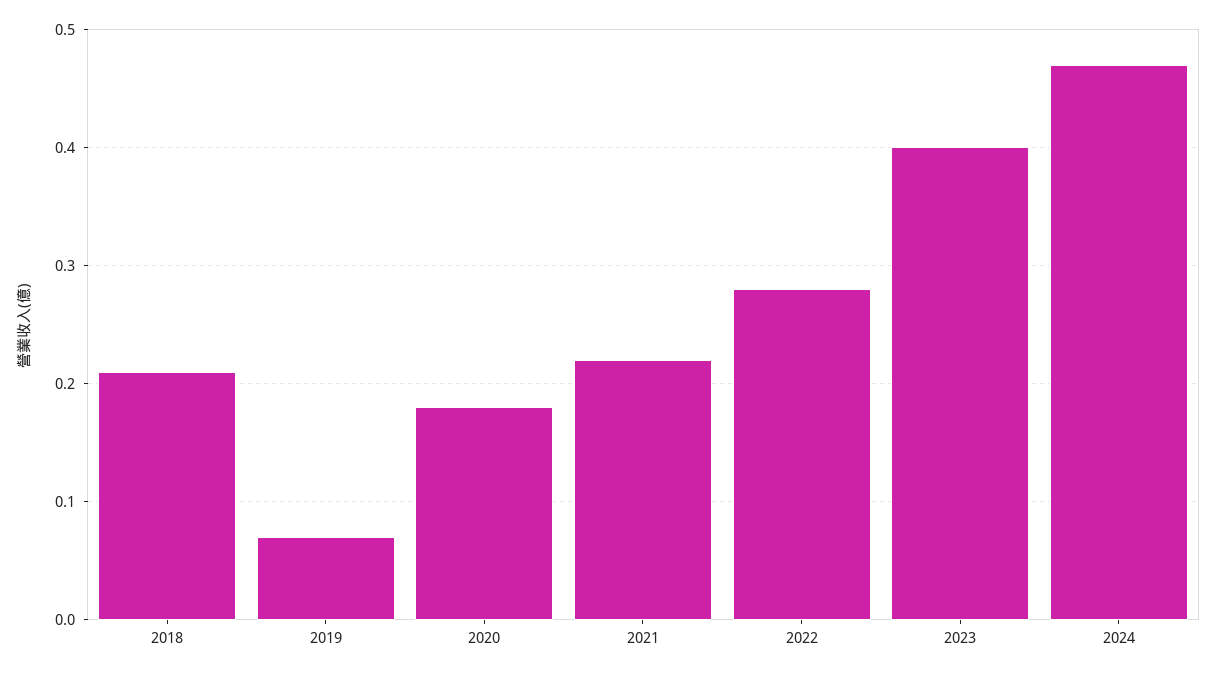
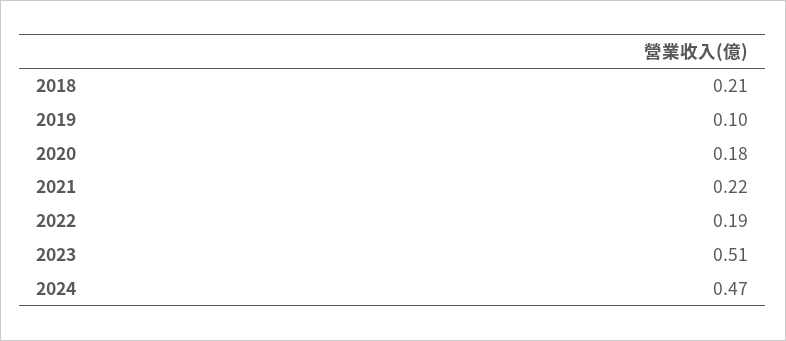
2019: 0.07 -> 0.1
2022: 0.28 -> 0.19
2023: 0.4 -> 0.51

